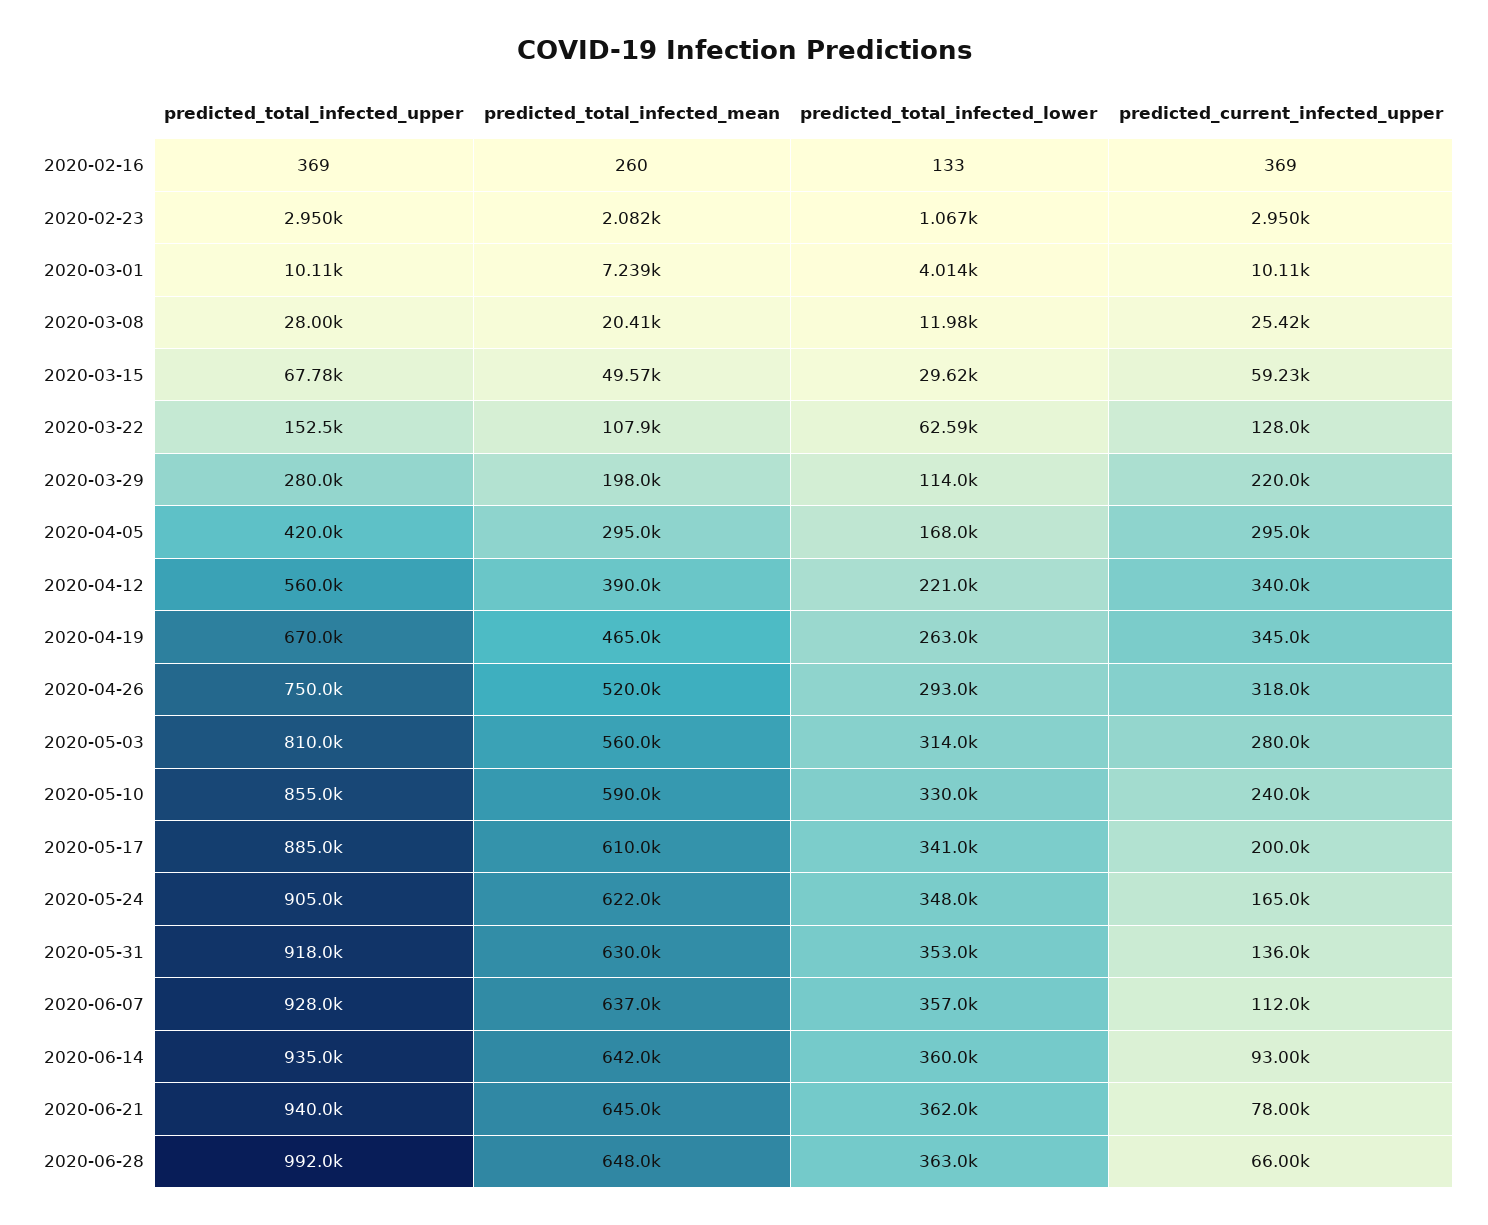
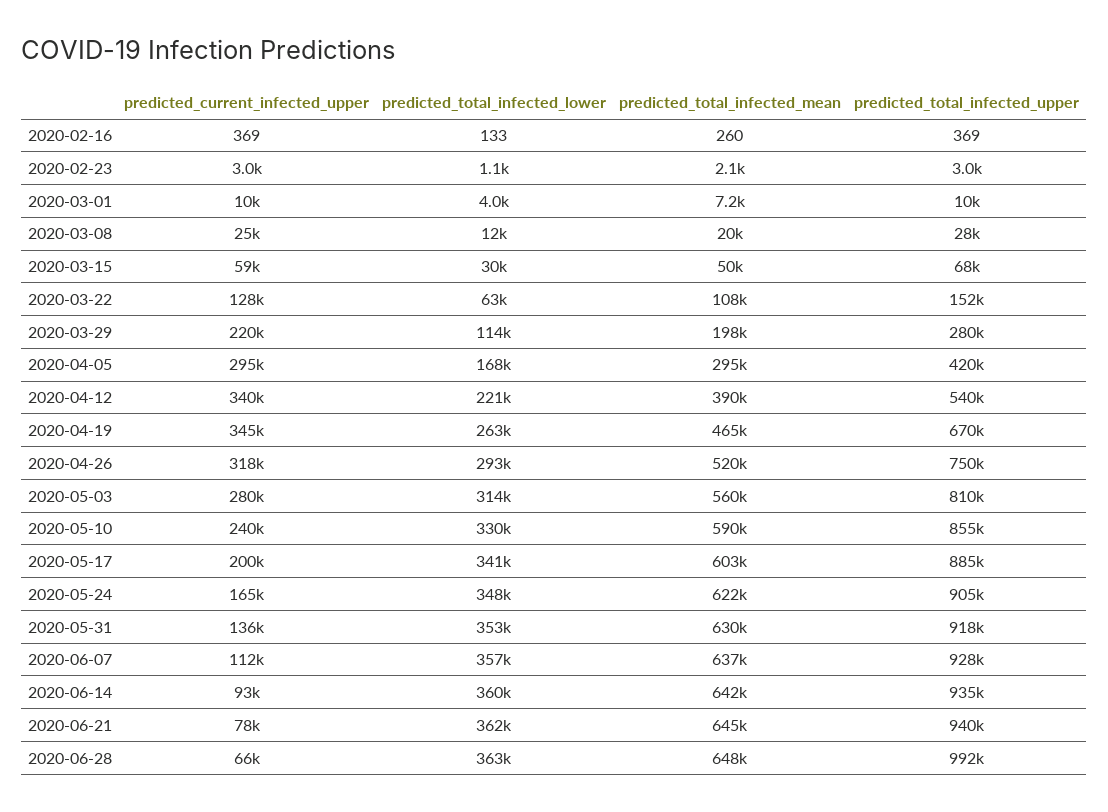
predicted_total_infected_upper, 2020-04-12: 560000 -> 540000
predicted_total_infected_mean, 2020-05-17: 610000 -> 603000

